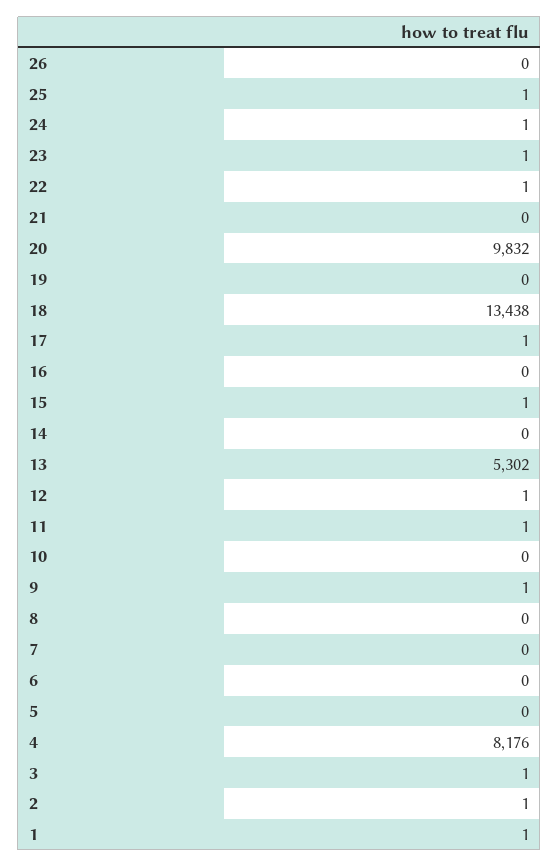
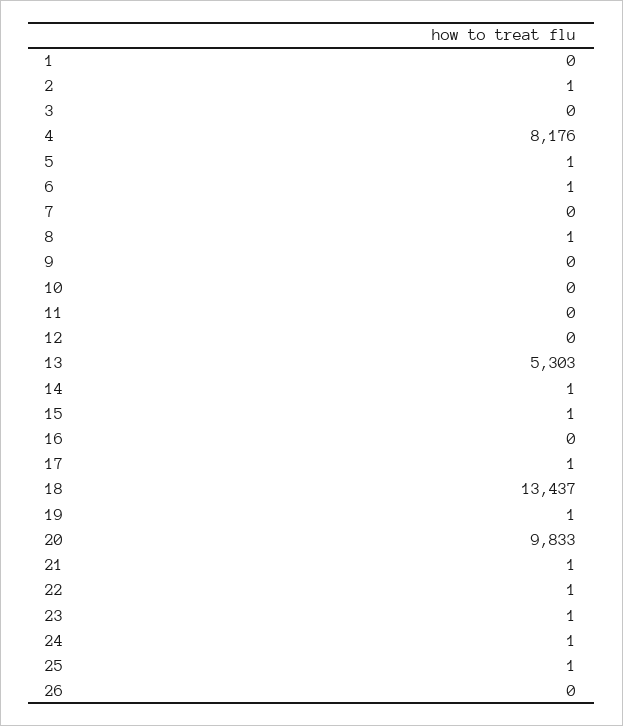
21: 0 -> 1
20: 9832 -> 9833
19: 0 -> 1
18: 13438 -> 13437
14: 0 -> 1
13: 5302 -> 5303
12: 1 -> 0
11: 1 -> 0
9: 1 -> 0
8: 0 -> 1
6: 0 -> 1
5: 0 -> 1
3: 1 -> 0
1: 1 -> 0

